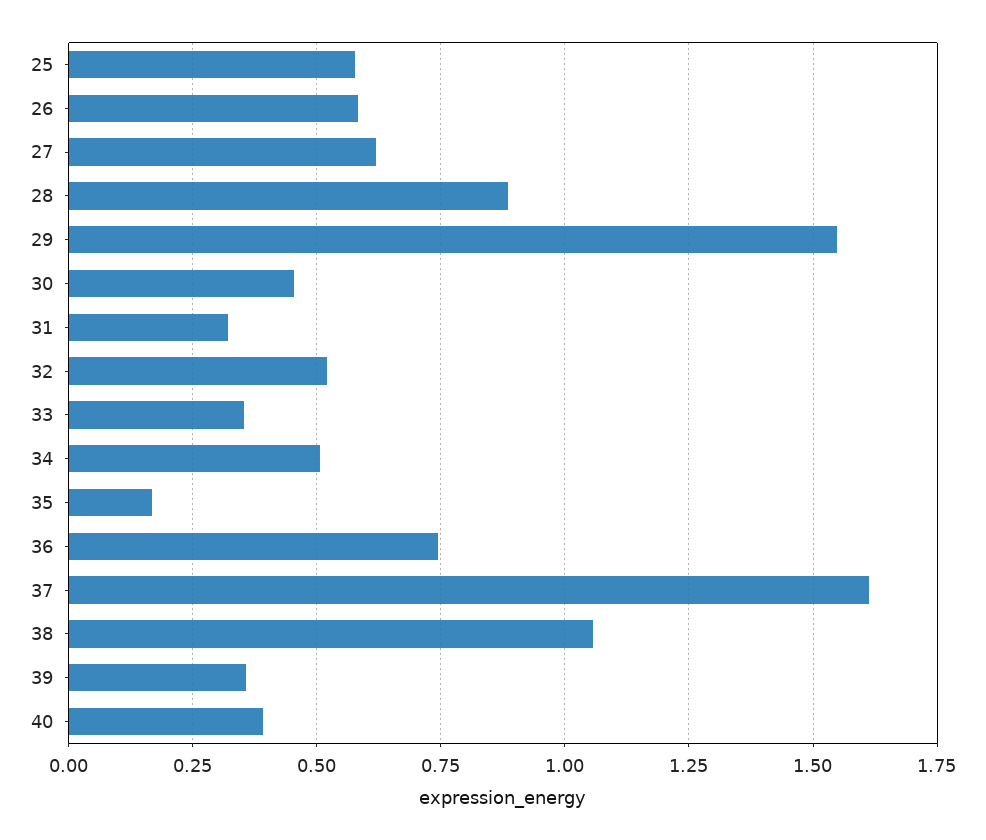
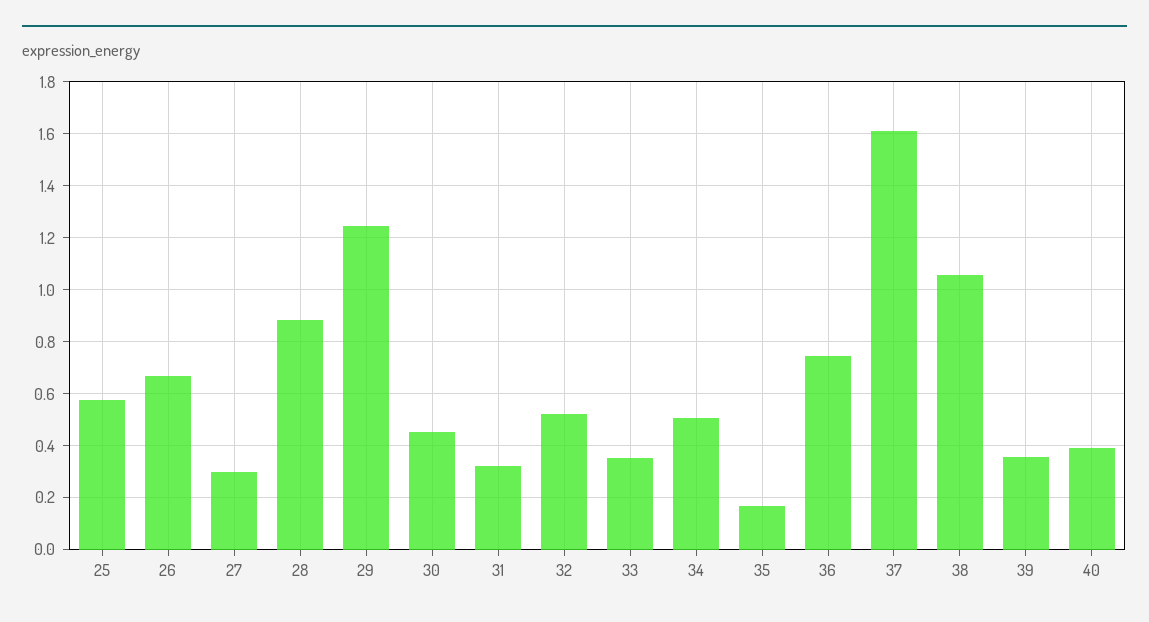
26: 0.575 -> 0.675
27: 0.625 -> 0.3
29: 1.55 -> 1.25

